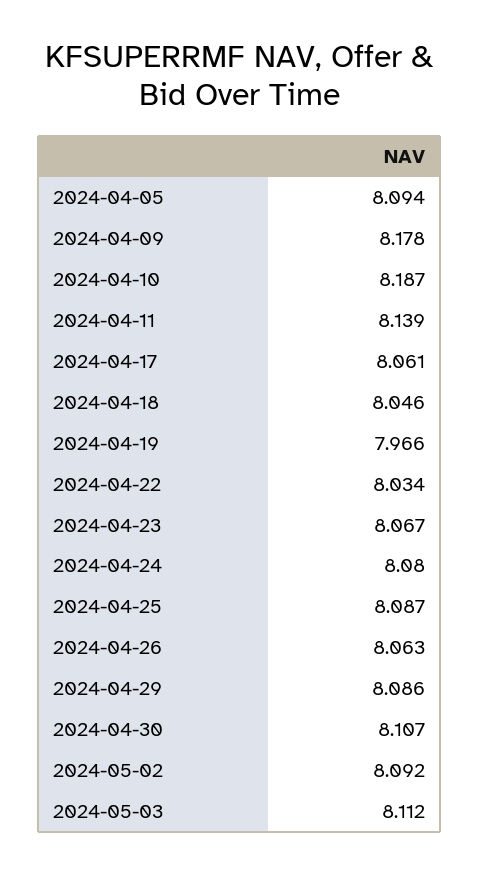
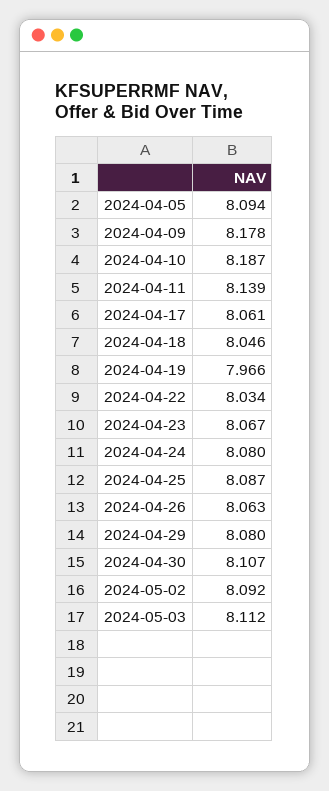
2024-04-29: 8.086 -> 8.08

